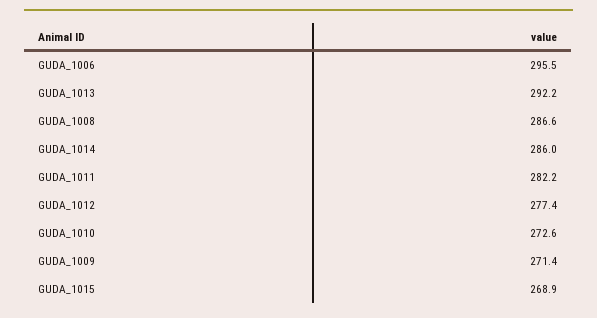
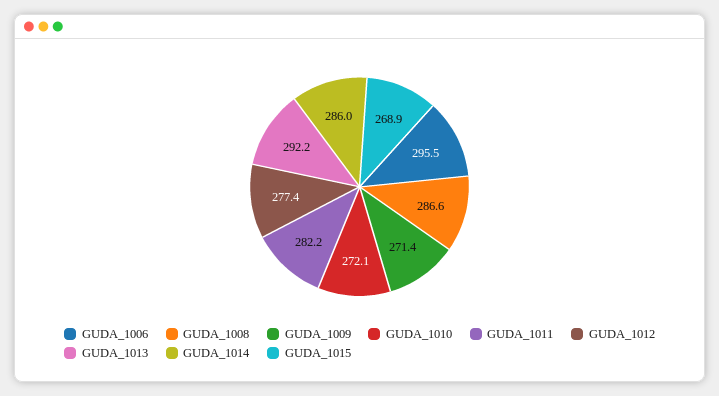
GUDA_1010: 272.6 -> 272.1

